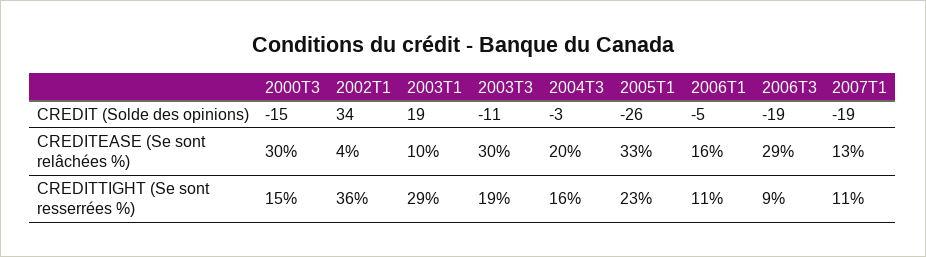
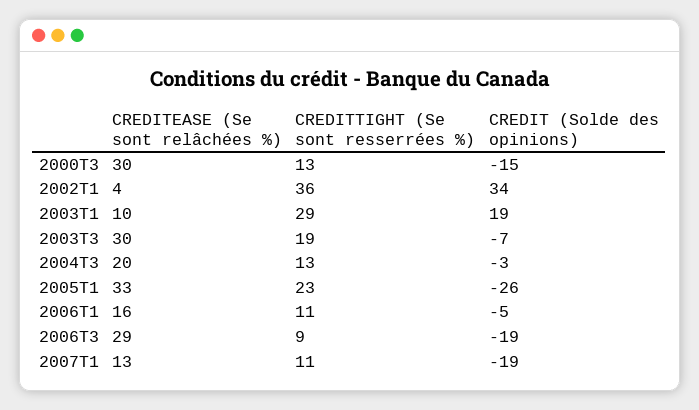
2003T3, CREDIT (Solde des opinions): -11 -> -7
2000T3, CREDITTIGHT (Se sont resserrées %): 15 -> 13
2004T3, CREDITTIGHT (Se sont resserrées %): 16 -> 13

